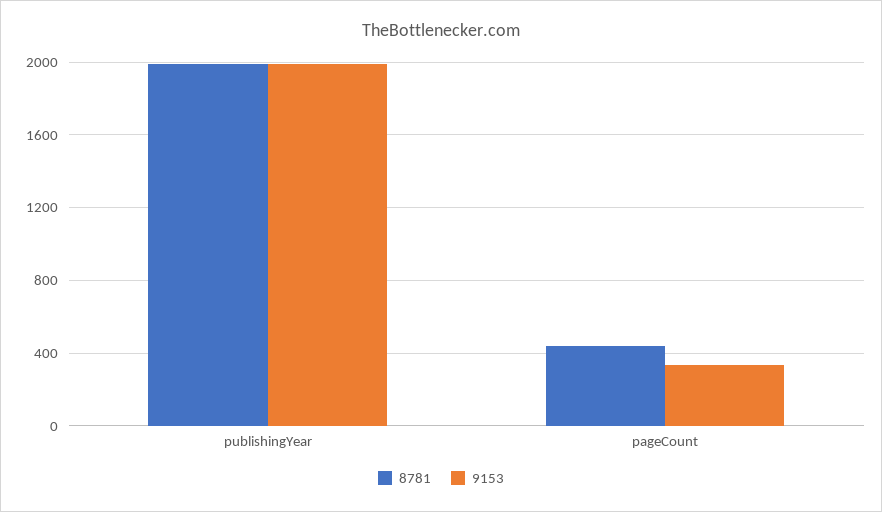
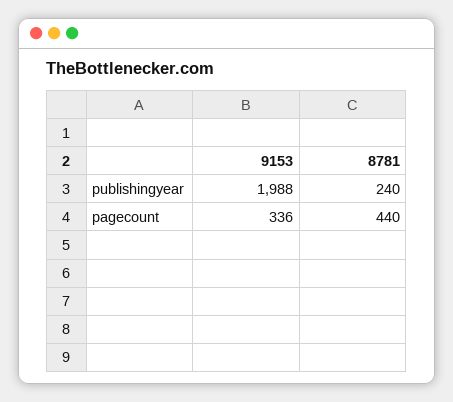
8781, publishingYear: 2000 -> 240

